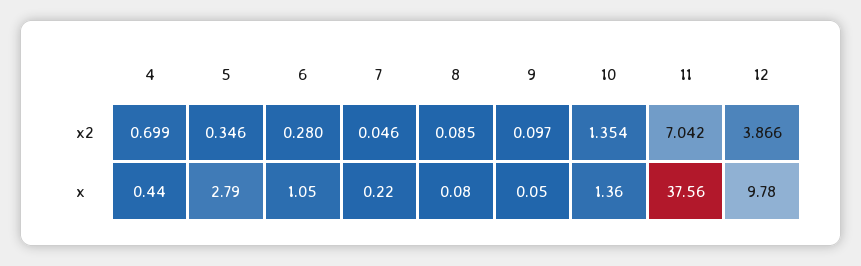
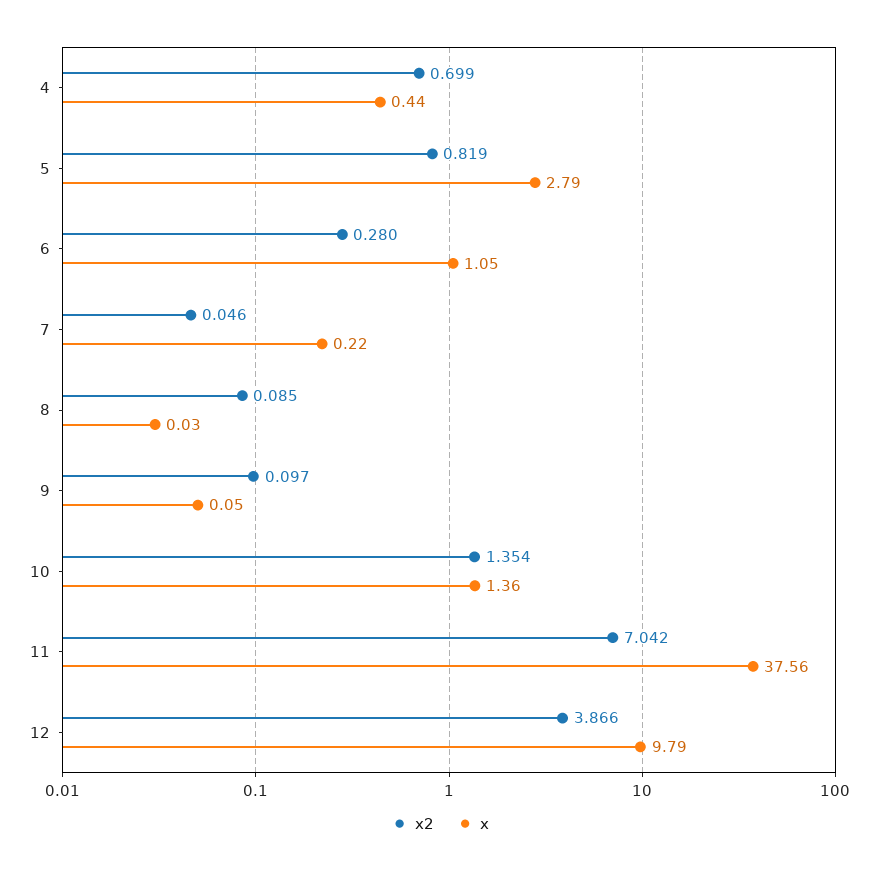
x2, 5: 0.346 -> 0.819
x, 8: 0.08 -> 0.03
x, 12: 9.78 -> 9.79

